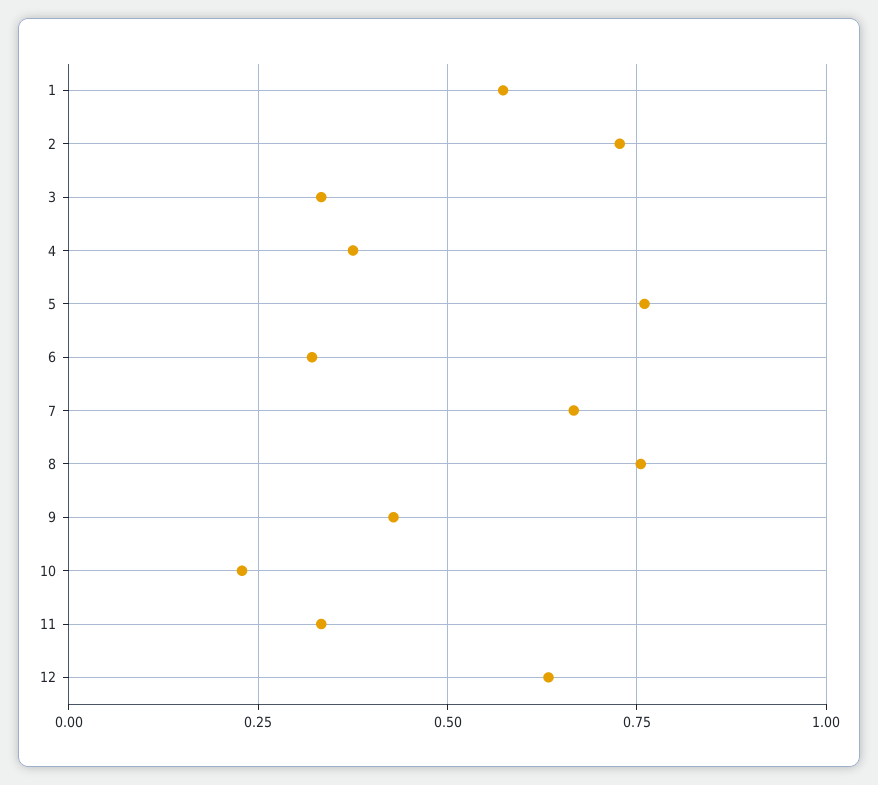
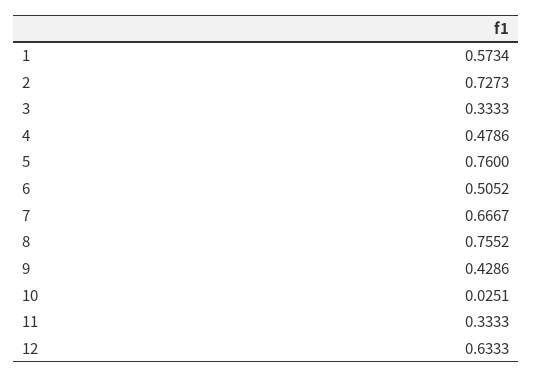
4: 0.375 -> 0.4786
6: 0.325 -> 0.5052
10: 0.225 -> 0.0251

